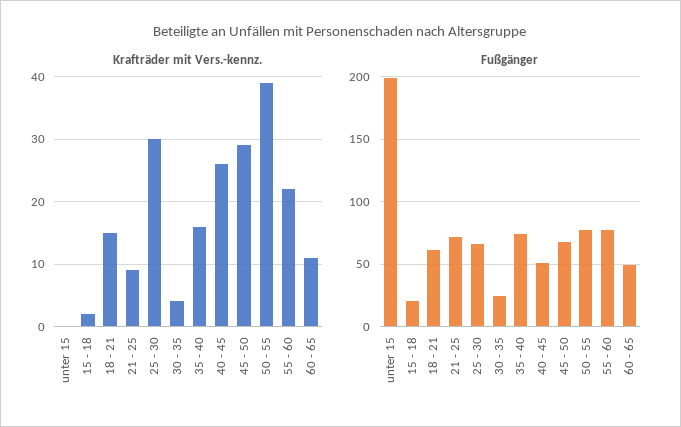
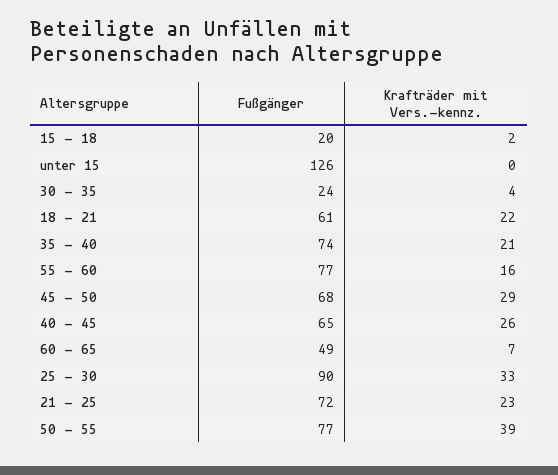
Krafträder mit Vers.-kennz., 18 - 21: 15 -> 22
Krafträder mit Vers.-kennz., 21 - 25: 9 -> 23
Krafträder mit Vers.-kennz., 25 - 30: 30 -> 33
Krafträder mit Vers.-kennz., 35 - 40: 16 -> 21
Krafträder mit Vers.-kennz., 55 - 60: 22 -> 16
Krafträder mit Vers.-kennz., 60 - 65: 11 -> 7
Fußgänger, unter 15: 200 -> 126
Fußgänger, 25 - 30: 65 -> 90
Fußgänger, 40 - 45: 50 -> 65

